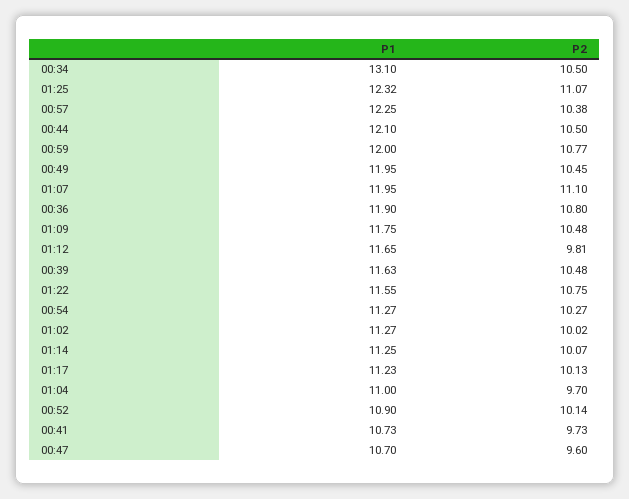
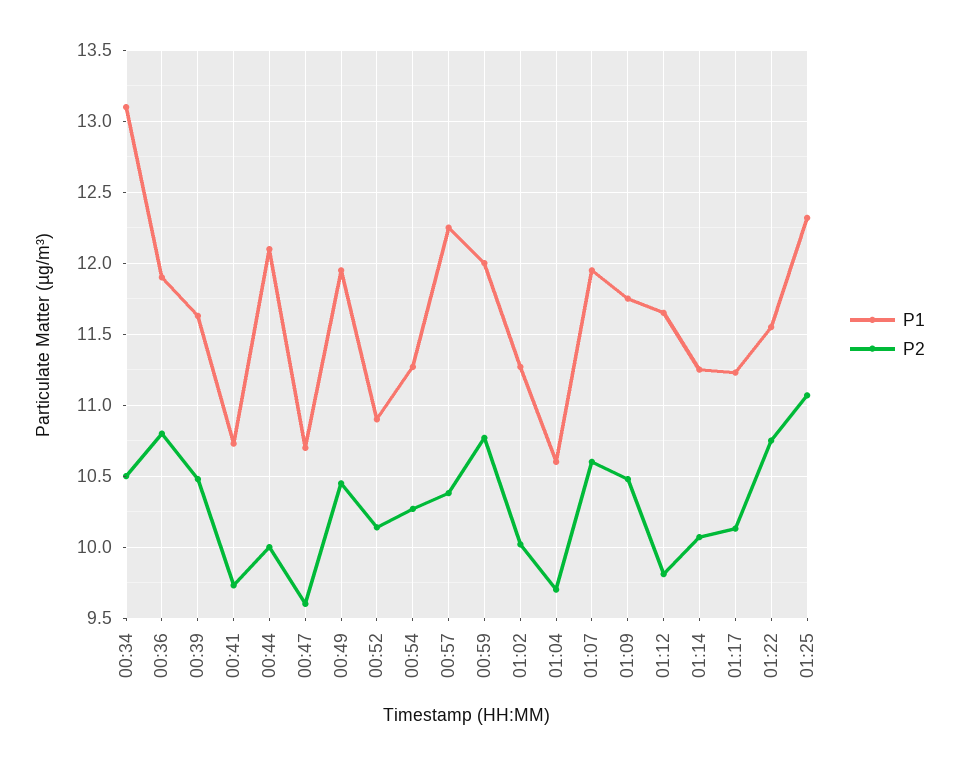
P2, 00:44: 10.5 -> 10
P2, 01:07: 11.1 -> 10.6
P1, 01:04: 11 -> 10.6

